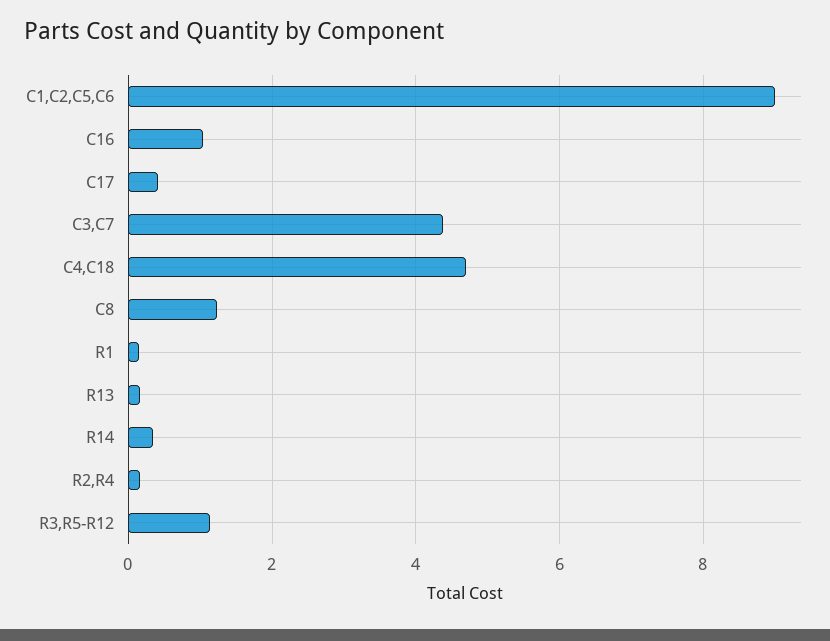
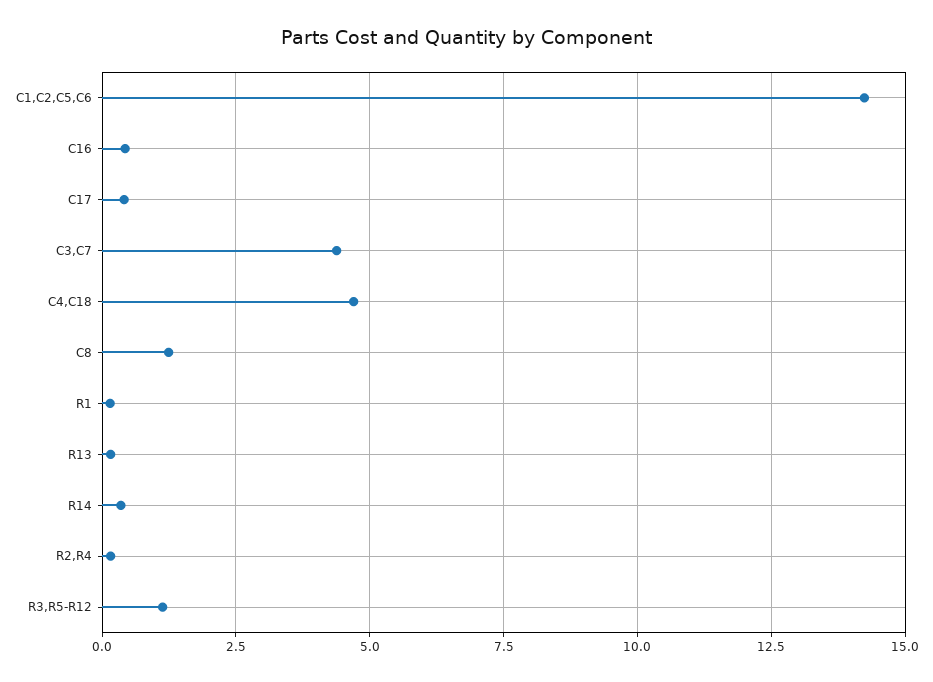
C1,C2,C5,C6: 9 -> 14.25
C16: 1 -> 0.5

